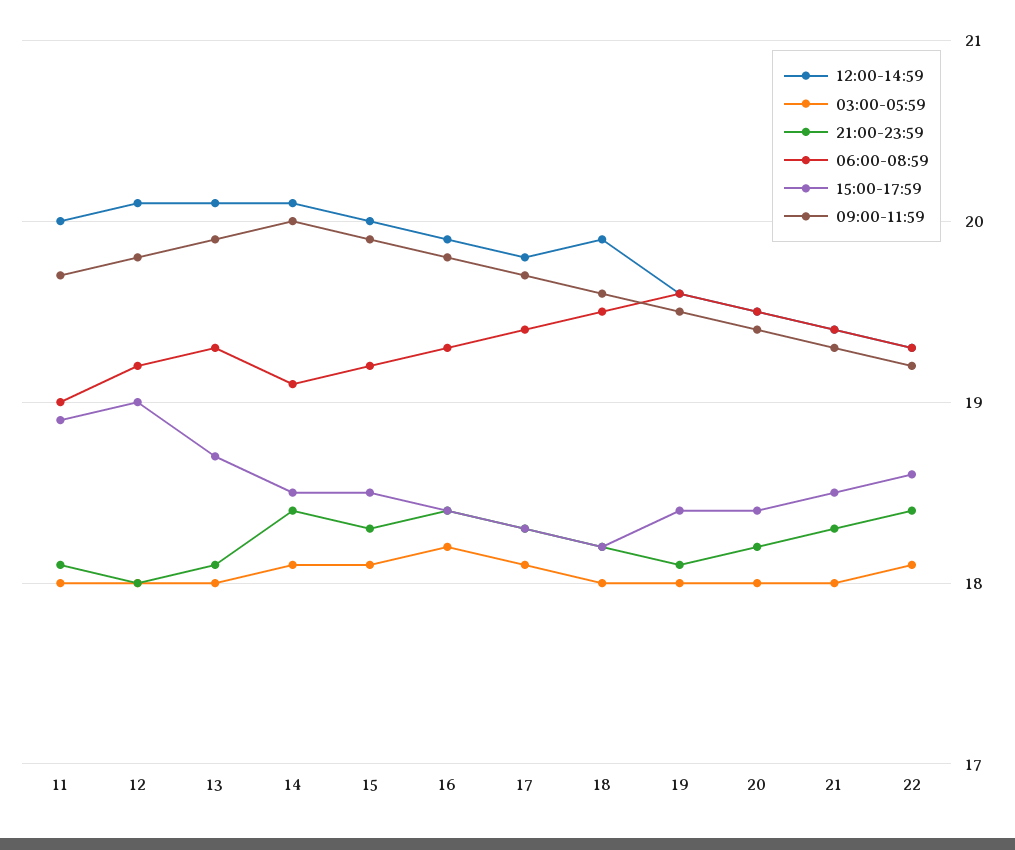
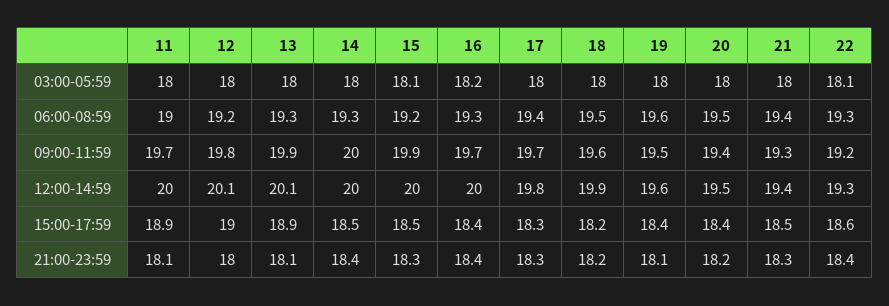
15:00-17:59, 13: 18.7 -> 18.9
12:00-14:59, 14: 20.1 -> 20
03:00-05:59, 14: 18.1 -> 18
06:00-08:59, 14: 19.1 -> 19.3
12:00-14:59, 16: 19.9 -> 20
09:00-11:59, 16: 19.8 -> 19.7
03:00-05:59, 17: 18.1 -> 18

